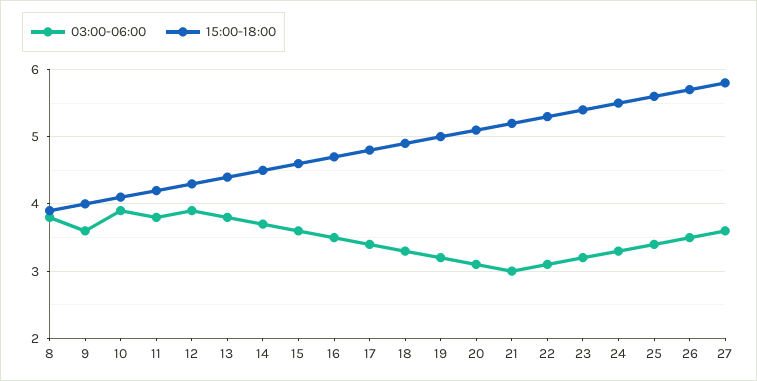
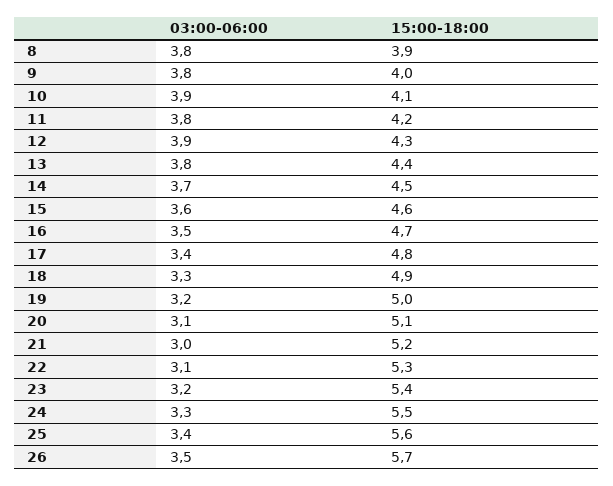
03:00-06:00, 9: 3.6 -> 3.8
03:00-06:00, 27: 3.6 -> none
15:00-18:00, 27: 5.8 -> none

